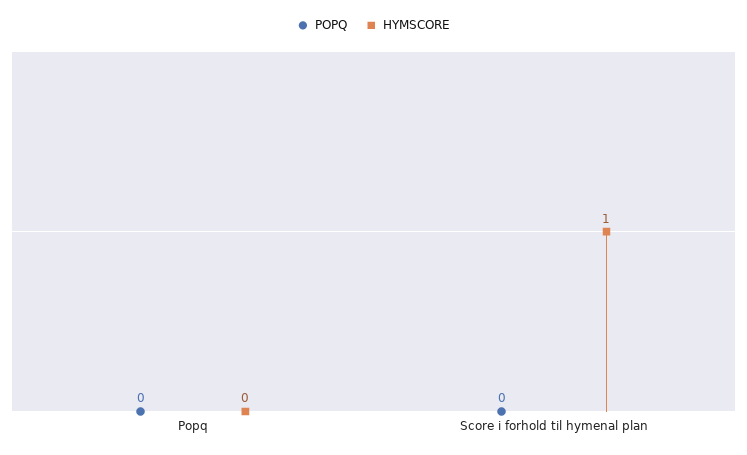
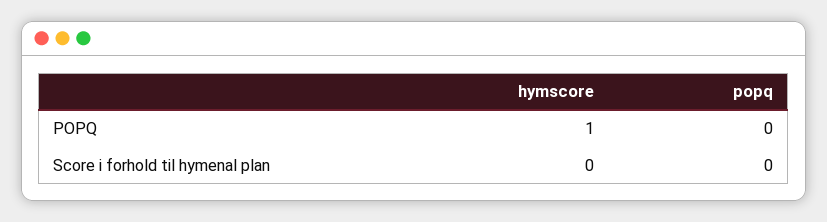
HYMSCORE, Popq: 0 -> 1
HYMSCORE, Score i forhold til hymenal plan: 1 -> 0

